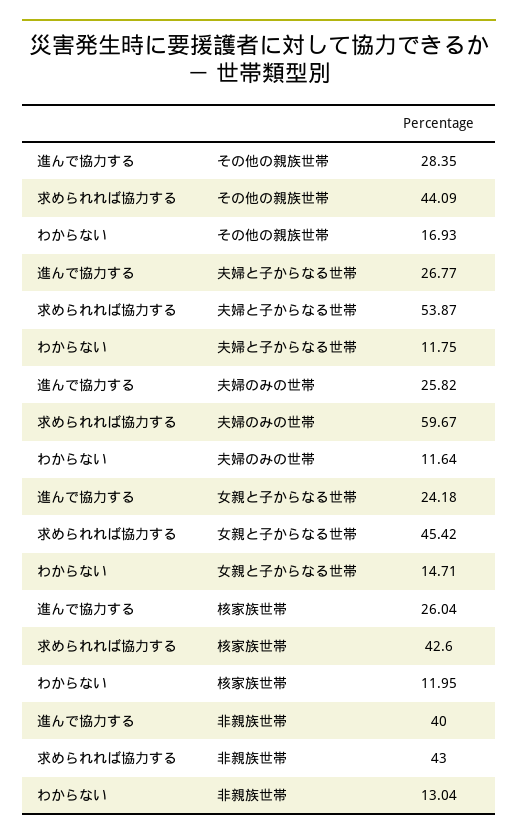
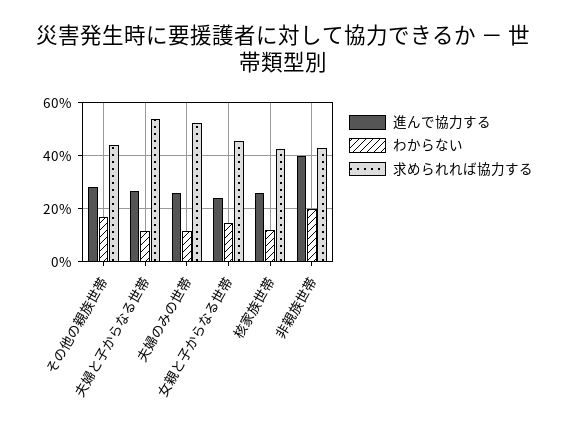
求められれば協力する, 夫婦のみの世帯: 59.67 -> 52.5
わからない, 非親族世帯: 13.04 -> 20

